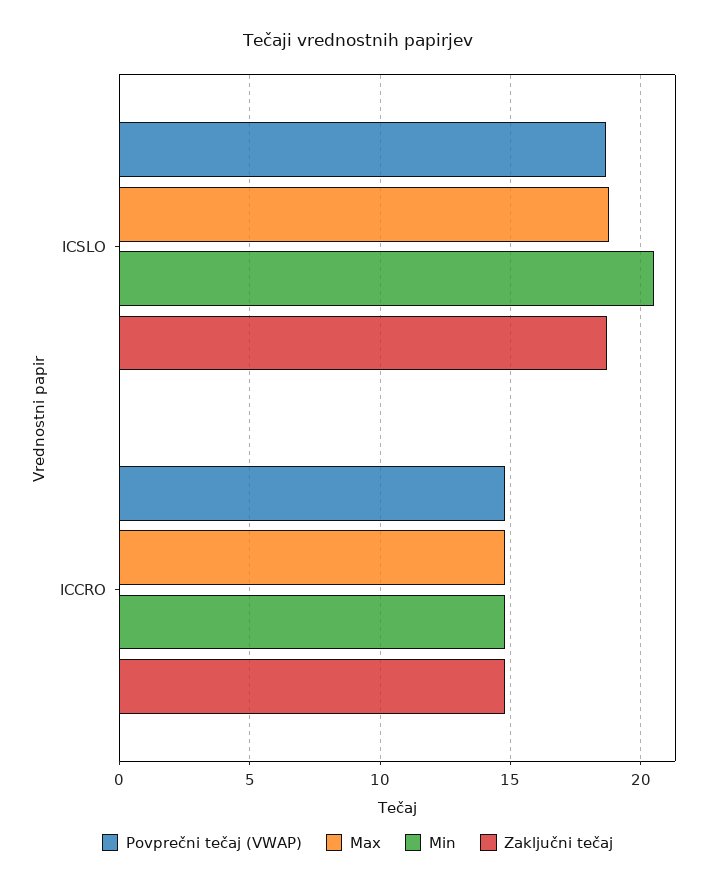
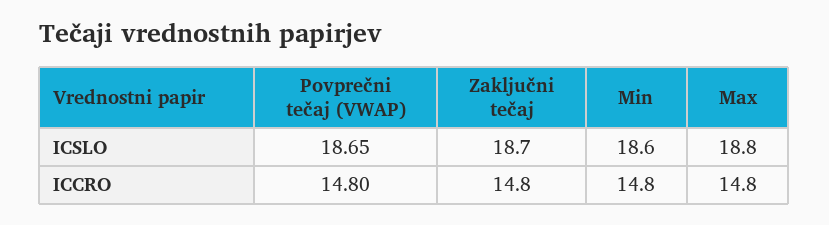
Min, ICSLO: 20.5 -> 18.6

